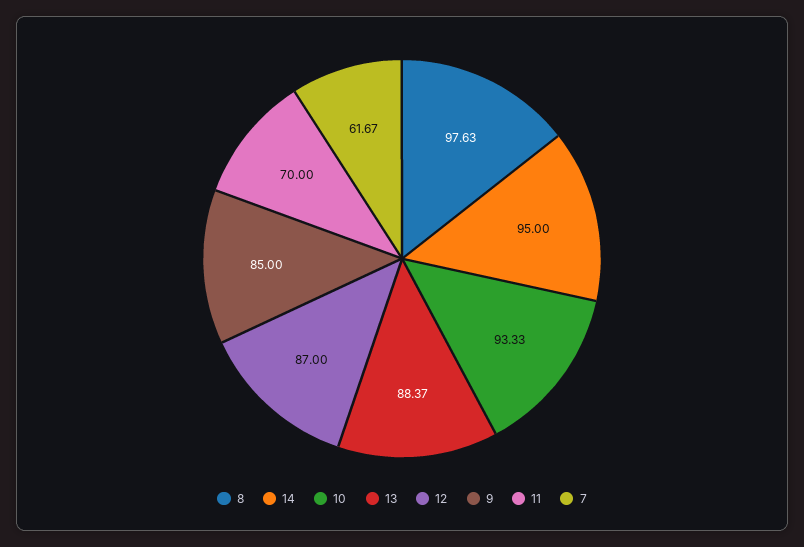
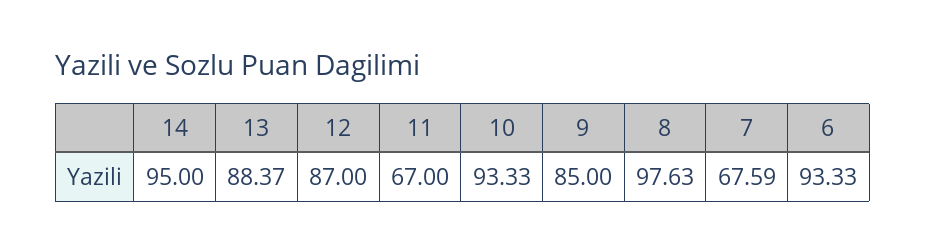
11: 70 -> 67
7: 61.67 -> 67.59
6: none -> 93.33

